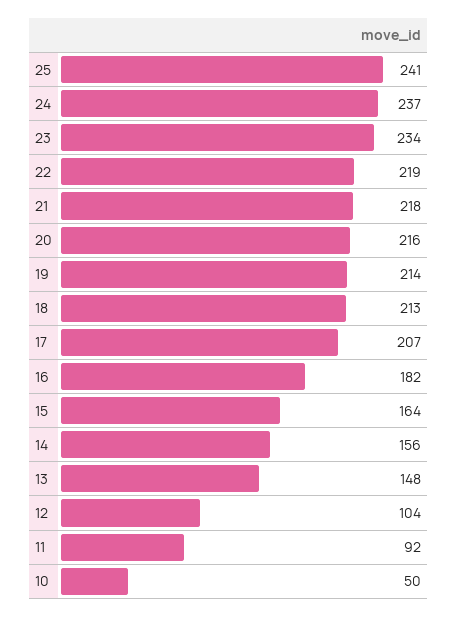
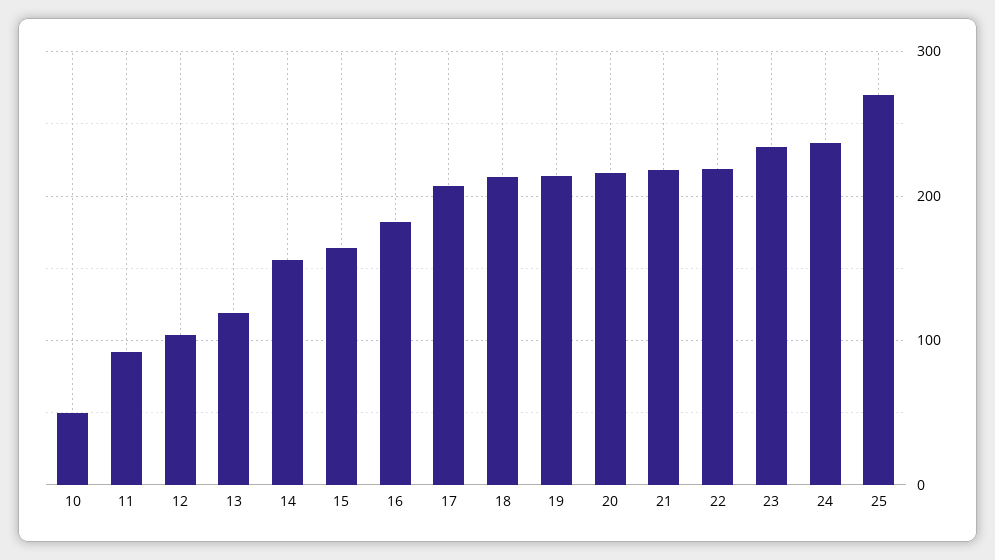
25: 241 -> 270
13: 148 -> 120

